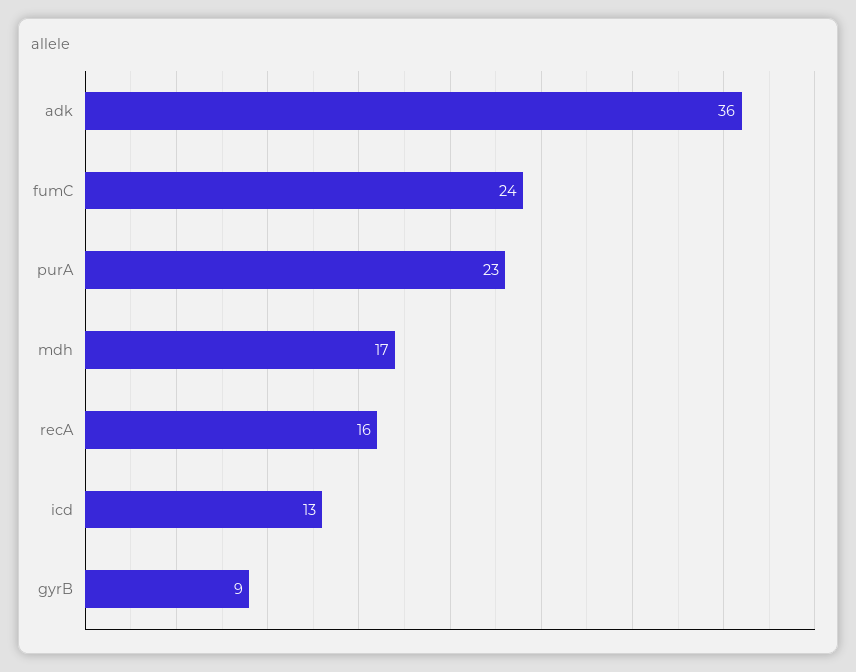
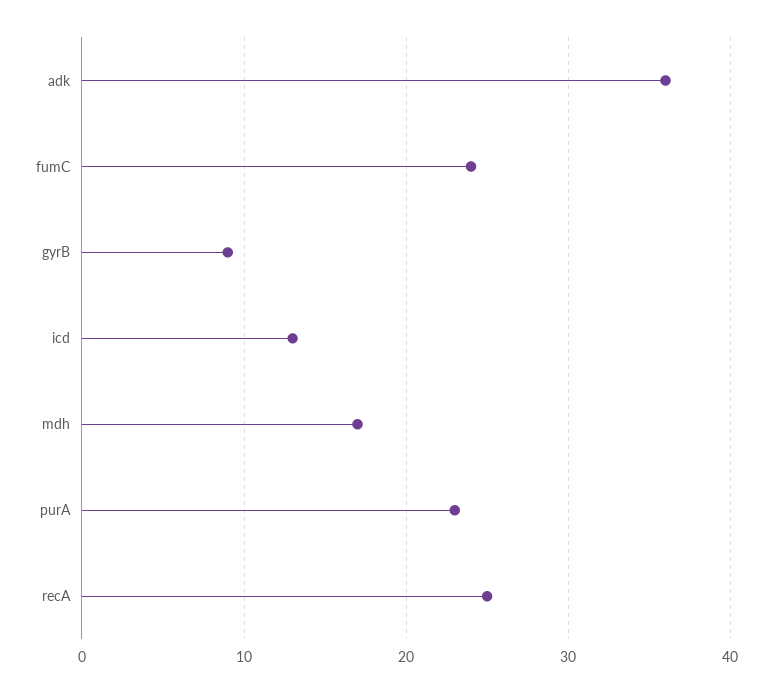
recA: 16 -> 25

